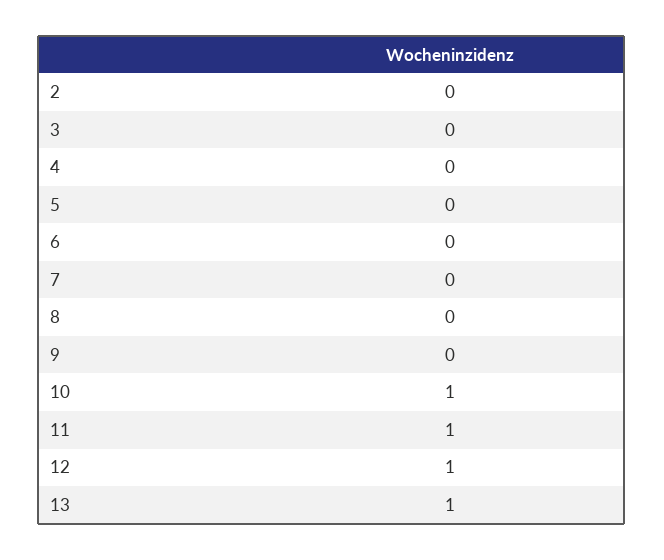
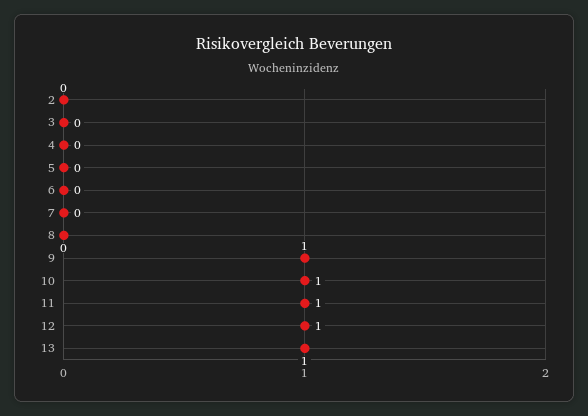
9: 0 -> 1

